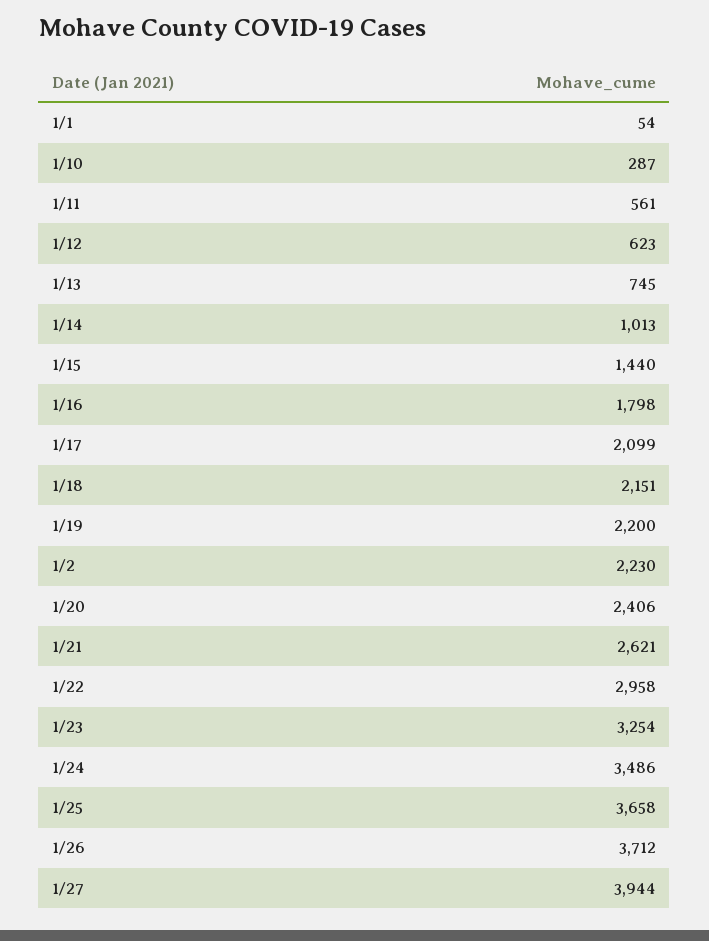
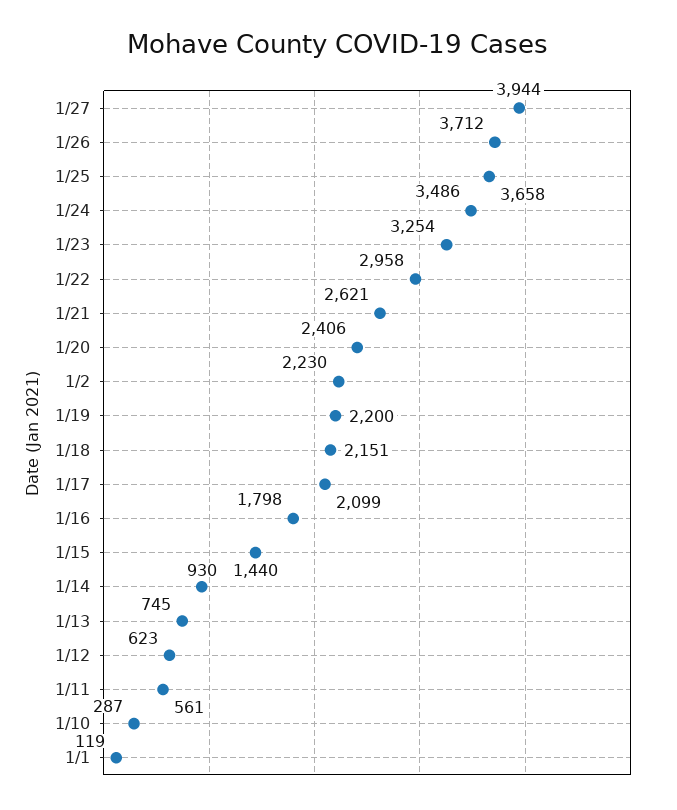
1/1: 54 -> 119
1/14: 1013 -> 930

